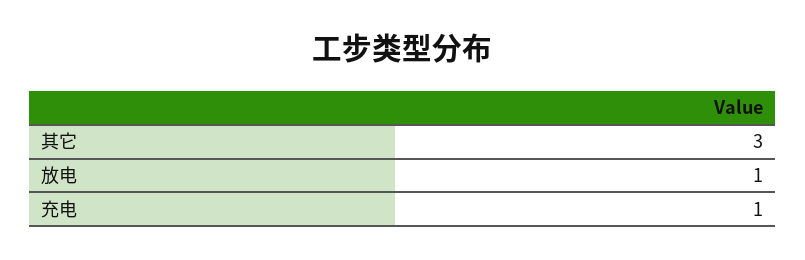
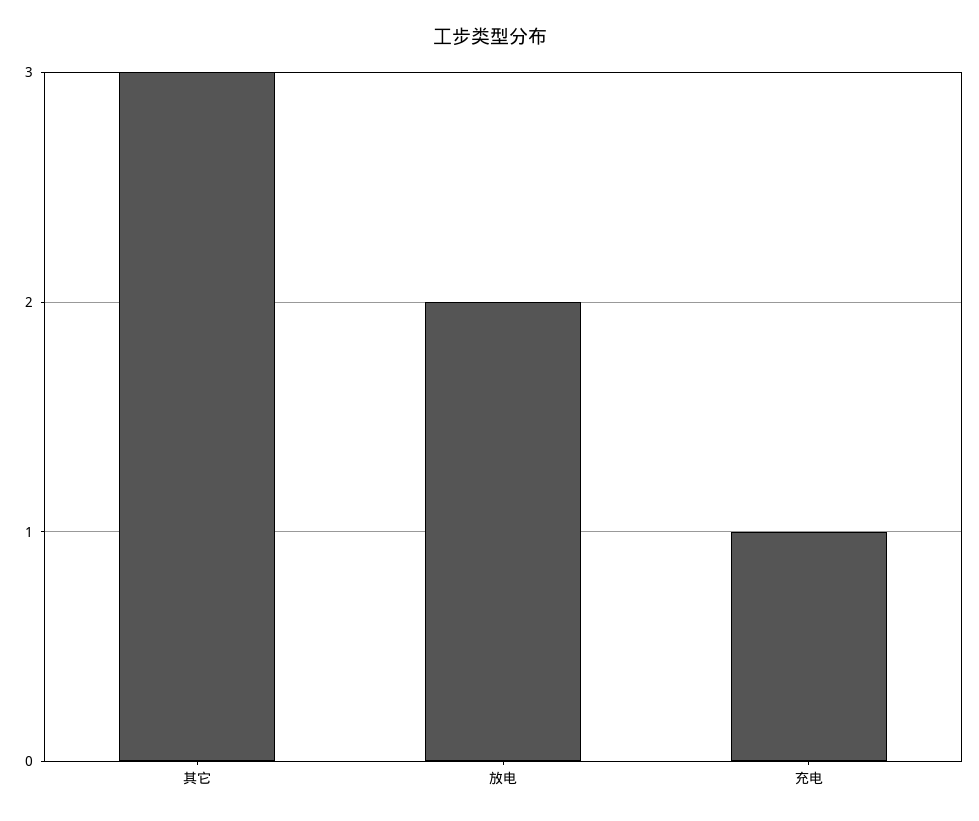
放电: 1 -> 2

